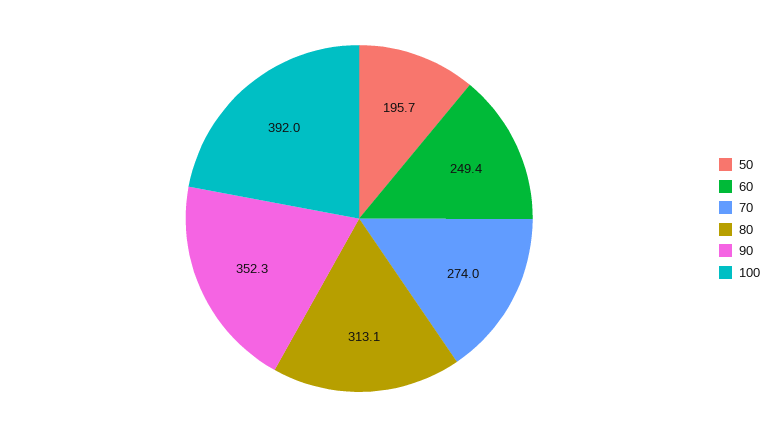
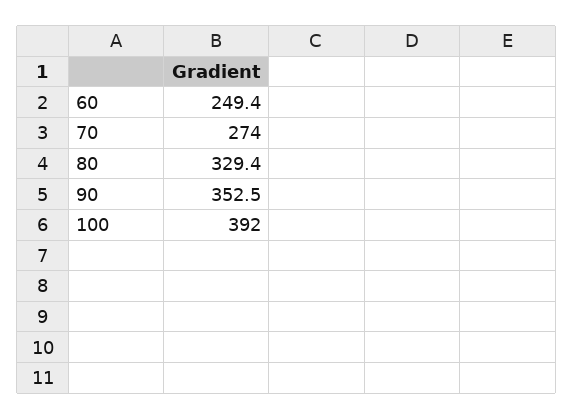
50: 195.7 -> none
80: 313.1 -> 329.4
90: 352.3 -> 352.5

